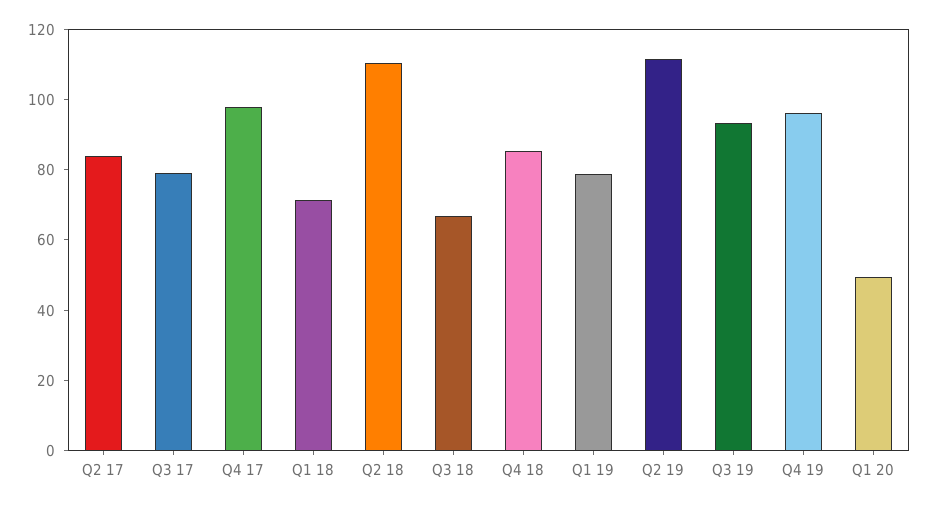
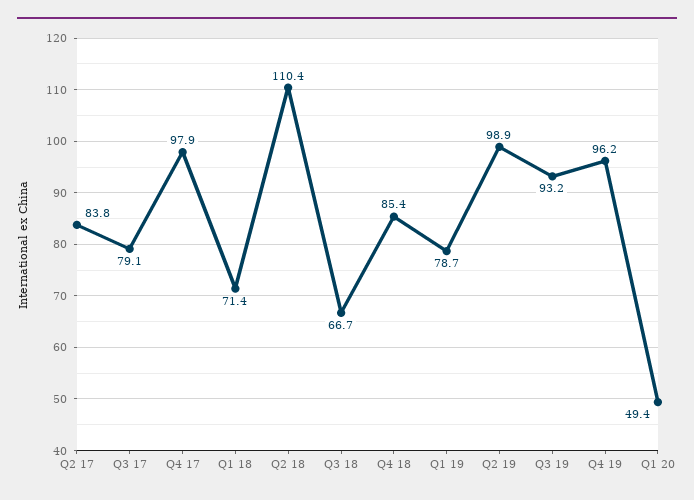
Q2 19: 110 -> 98.9

